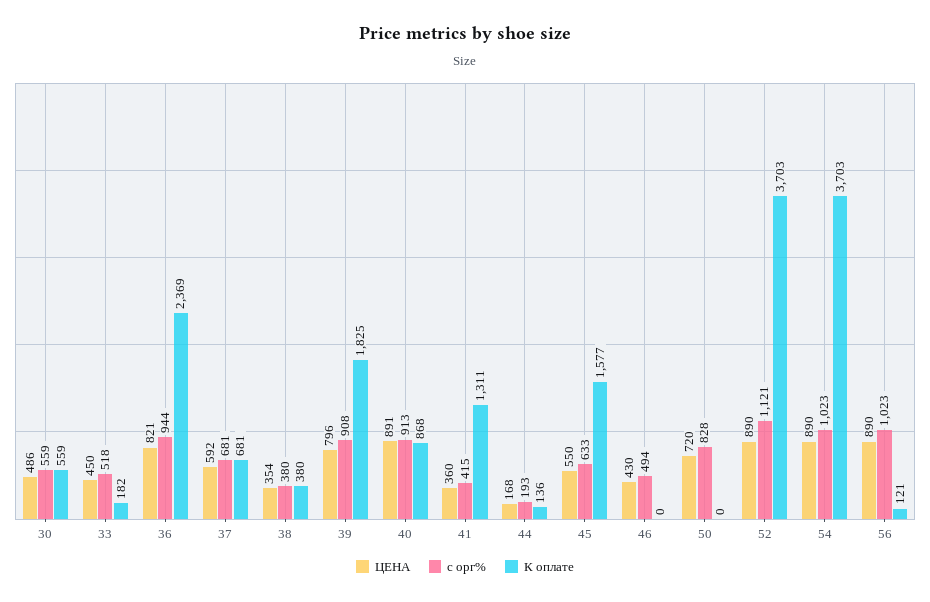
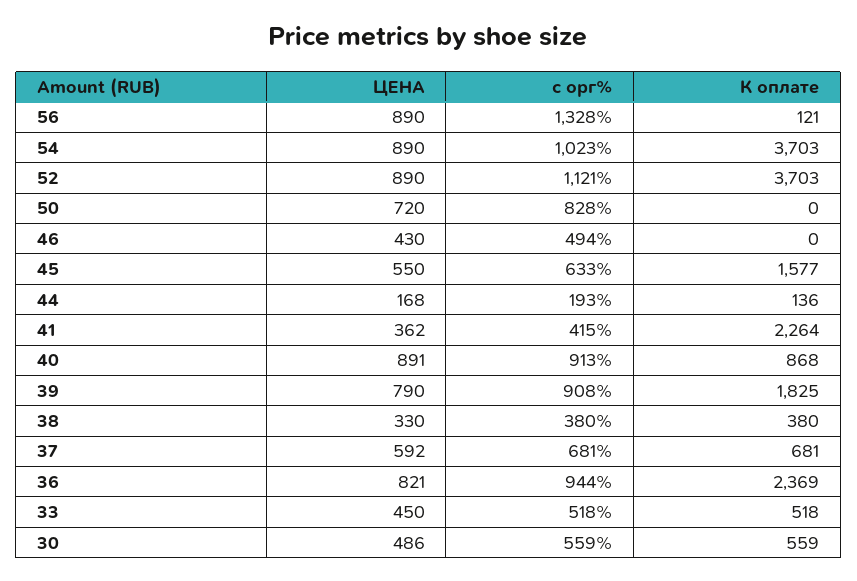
К оплате, 33: 182 -> 518
ЦЕНА, 38: 354 -> 330
ЦЕНА, 39: 796 -> 790
ЦЕНА, 41: 360 -> 362
К оплате, 41: 1311 -> 2264
с орг%, 56: 1023 -> 1328

